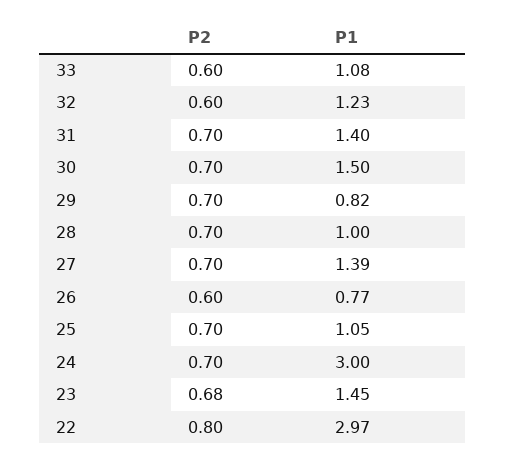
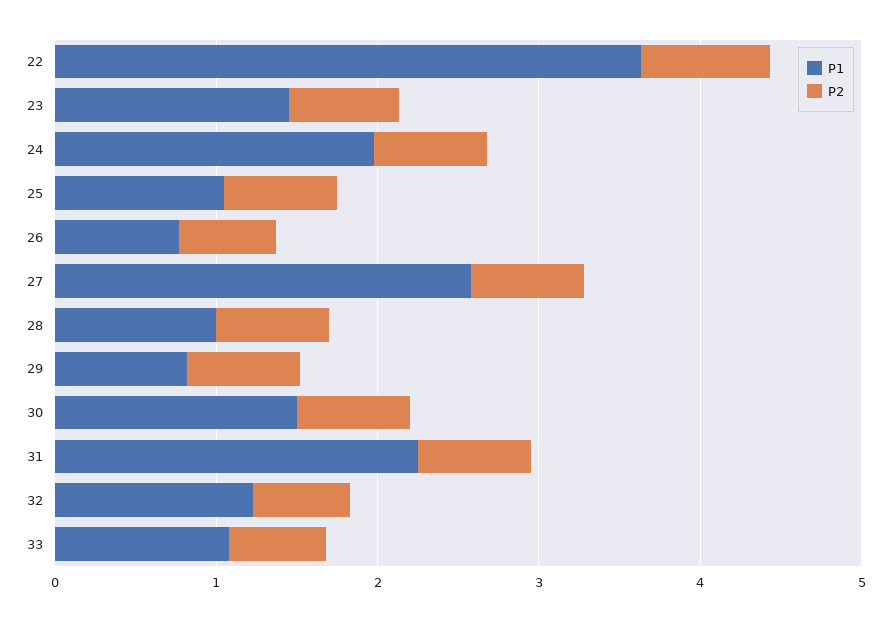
P1, 31: 1.4 -> 2.2
P1, 27: 1.39 -> 2.6
P1, 24: 3 -> 2
P1, 22: 2.97 -> 3.6

